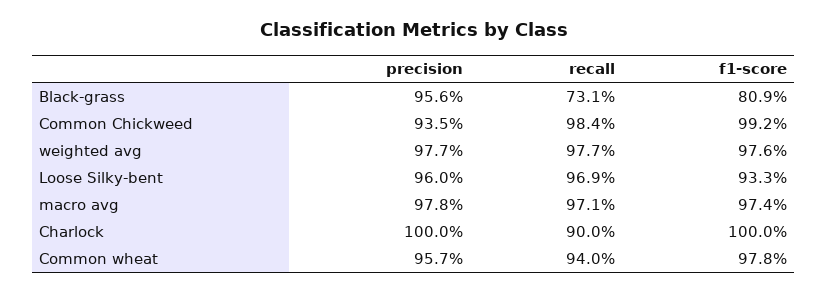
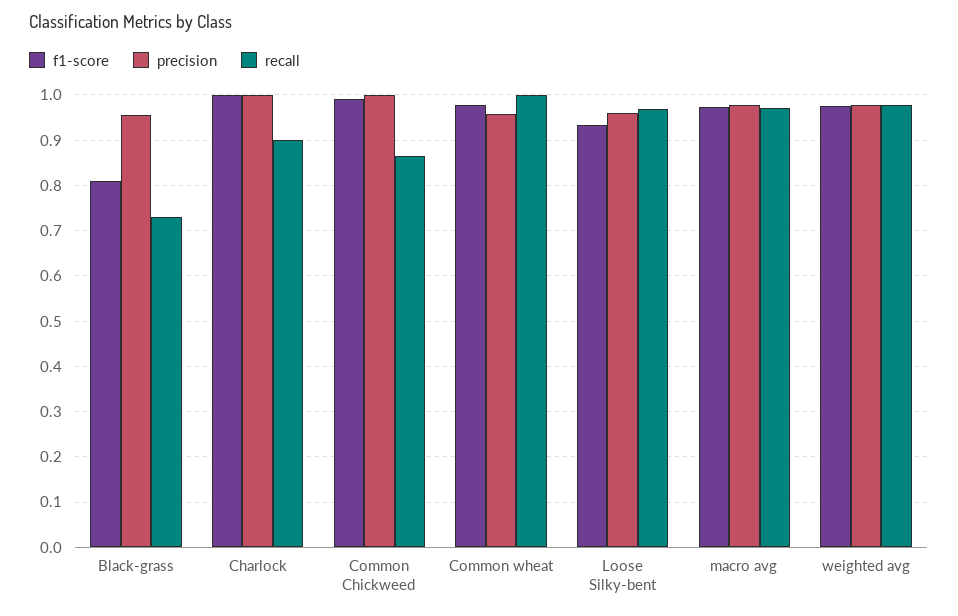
precision, Common Chickweed: 0.935 -> 1
recall, Common Chickweed: 0.984 -> 0.86
recall, Common wheat: 0.94 -> 1

